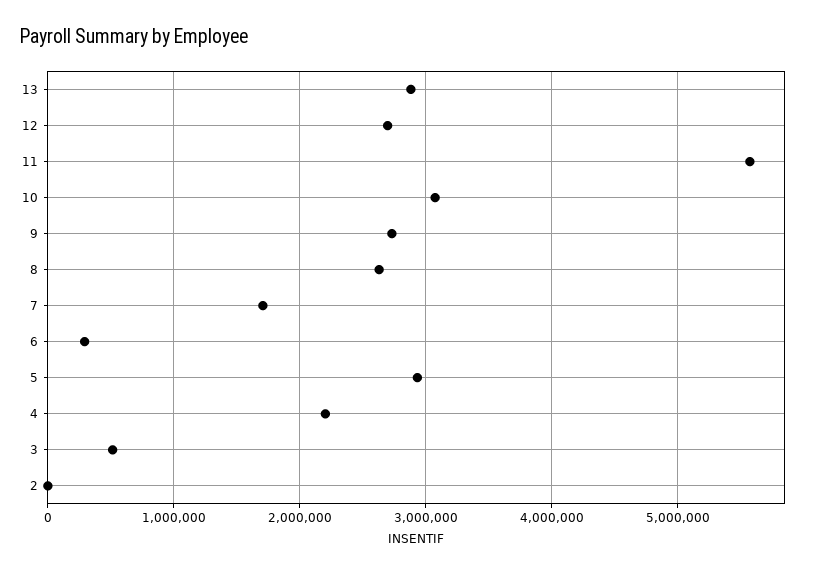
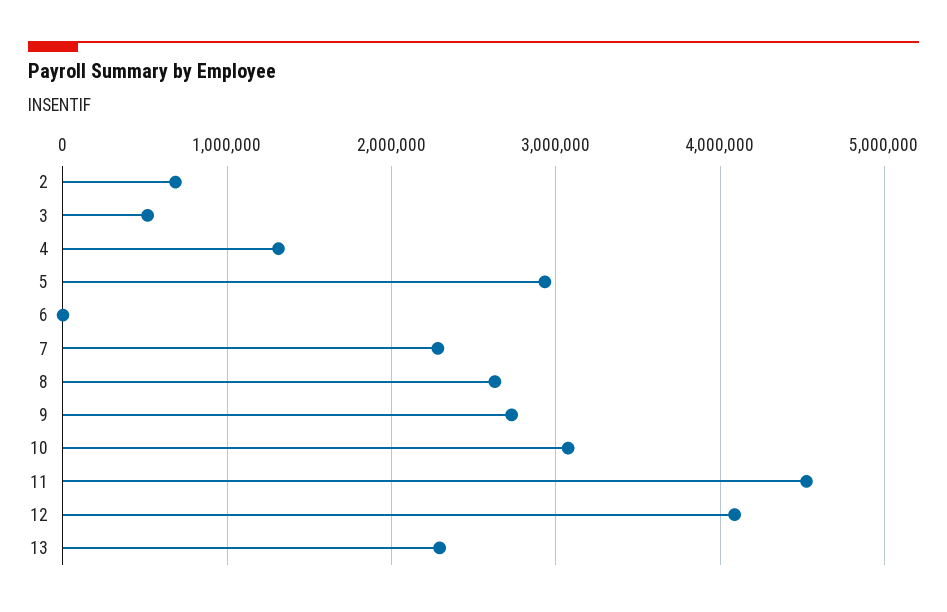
13: 2900000 -> 2300000
12: 2700000 -> 4100000
11: 5600000 -> 4500000
7: 1700000 -> 2300000
6: 300000 -> 0
4: 2200000 -> 1300000
2: 0 -> 700000

